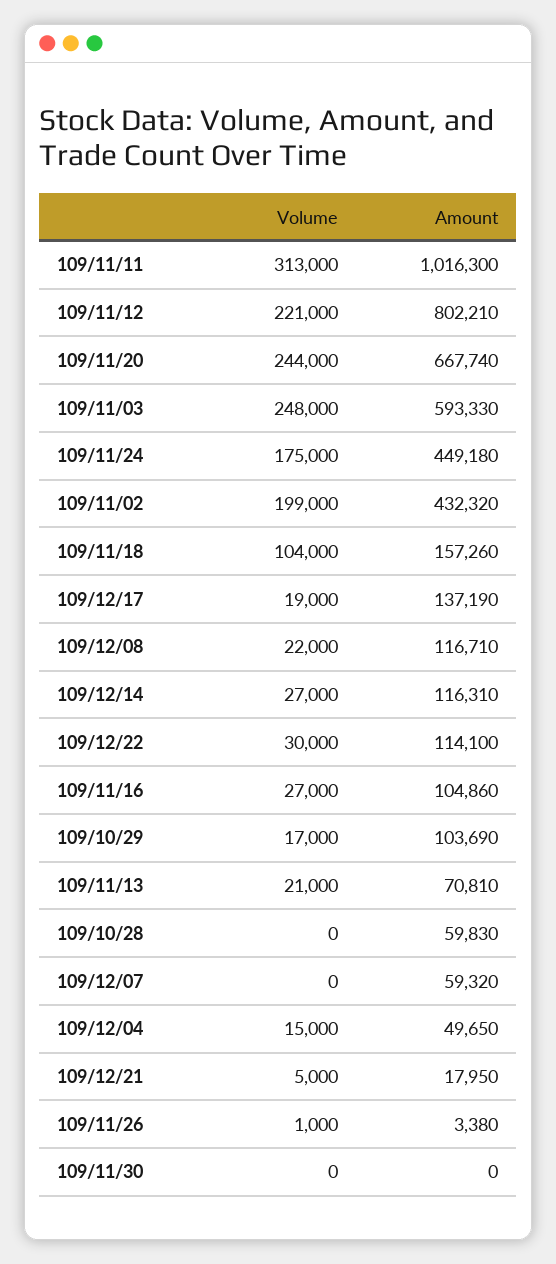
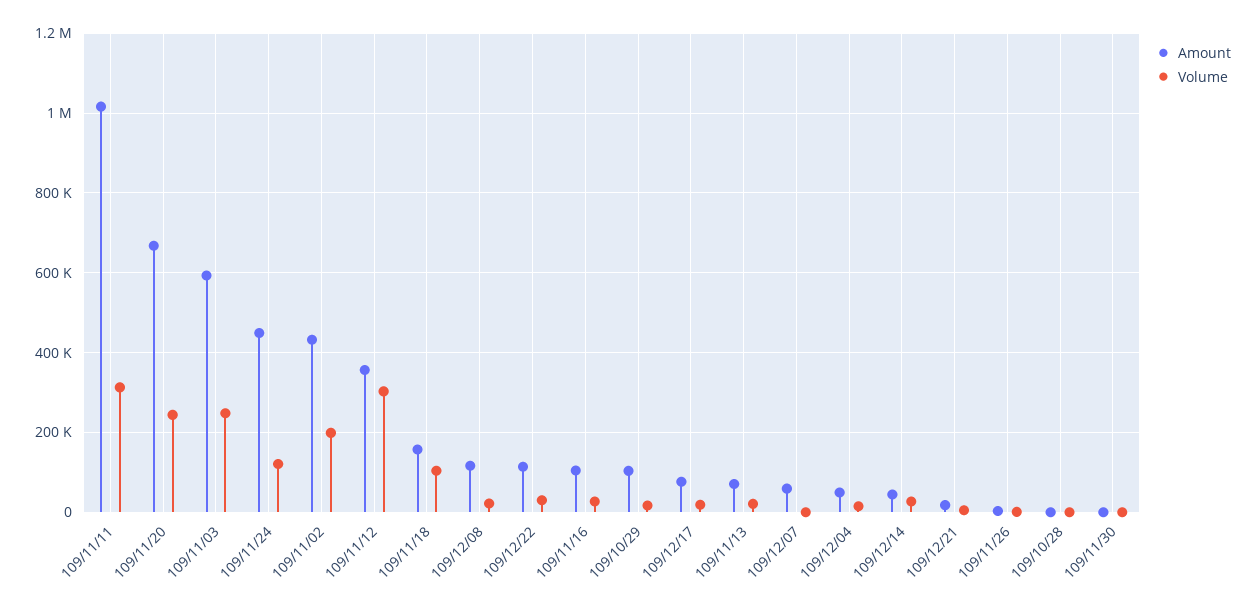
Volume, 109/11/12: 221000 -> 300000
Amount, 109/11/12: 802210 -> 360000
Volume, 109/11/24: 175000 -> 120000
Amount, 109/12/17: 137190 -> 80000
Amount, 109/12/14: 116310 -> 40000
Amount, 109/10/28: 59830 -> 0

